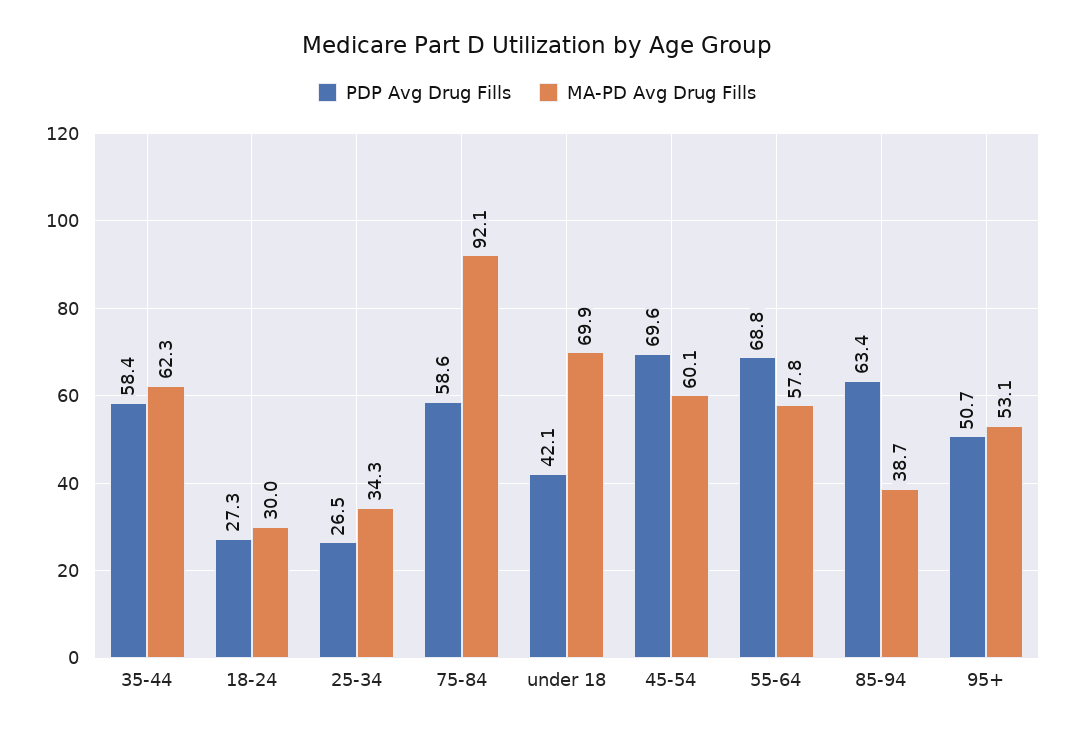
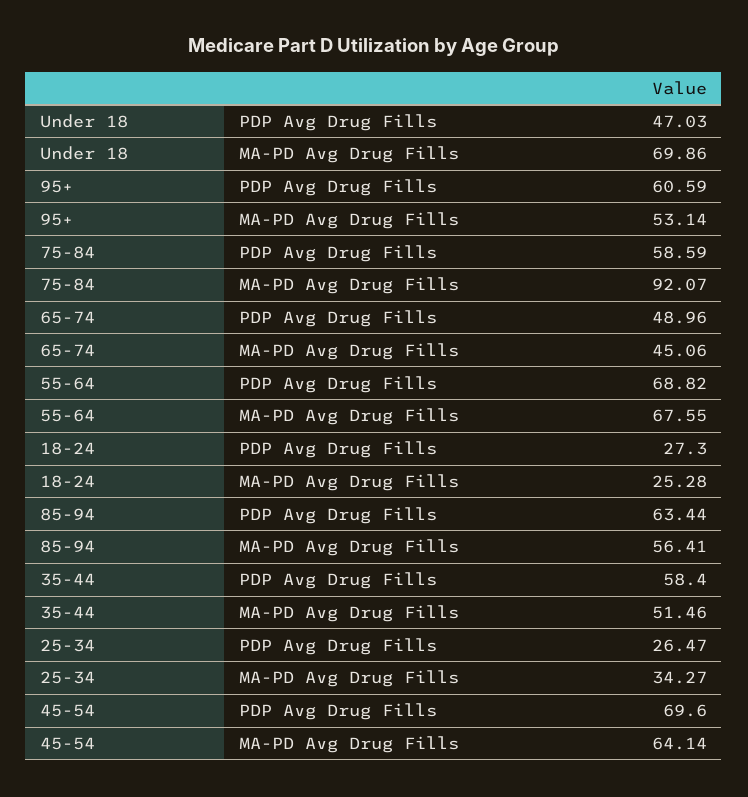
MA-PD Avg Drug Fills, 35-44: 62.3 -> 51.46
MA-PD Avg Drug Fills, 18-24: 30 -> 25.28
PDP Avg Drug Fills, under 18: 42.1 -> 47.03
MA-PD Avg Drug Fills, 45-54: 60.1 -> 64.14
MA-PD Avg Drug Fills, 55-64: 57.8 -> 67.55
MA-PD Avg Drug Fills, 85-94: 38.7 -> 56.41
PDP Avg Drug Fills, 95+: 50.7 -> 60.59
PDP Avg Drug Fills, 65-74: none -> 48.96
MA-PD Avg Drug Fills, 65-74: none -> 45.06

